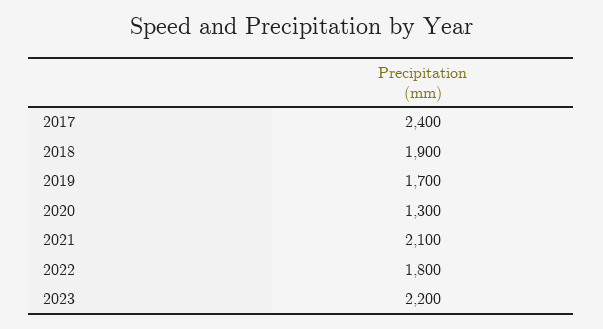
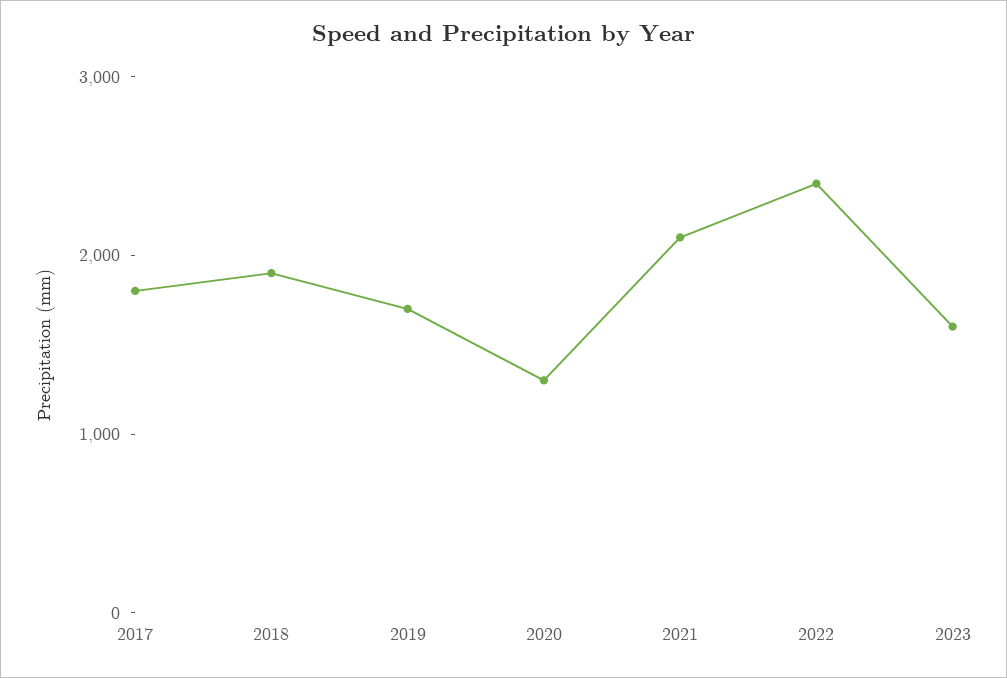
2017: 2400 -> 1800
2022: 1800 -> 2400
2023: 2200 -> 1600

